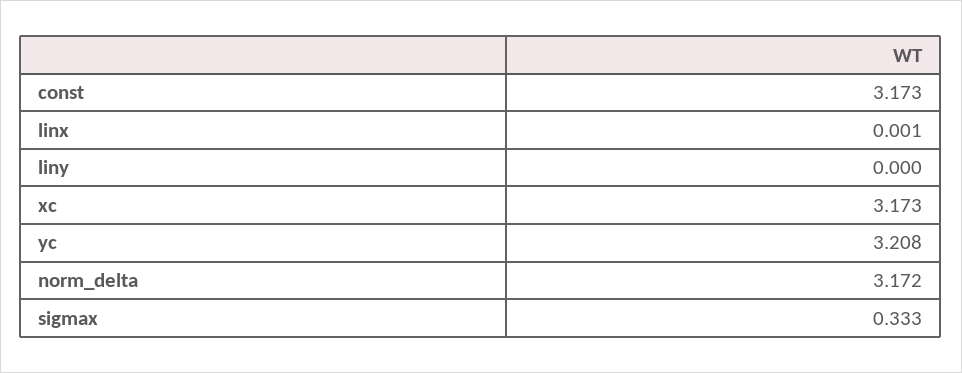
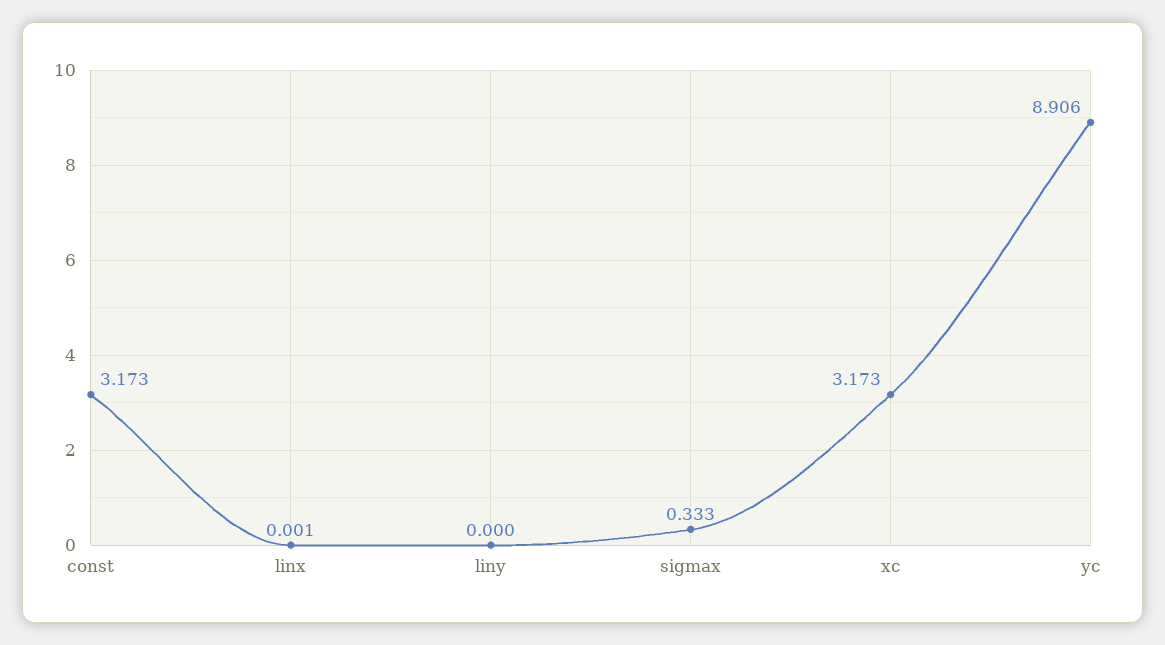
yc: 3.208 -> 8.906
norm_delta: 3.172 -> none

